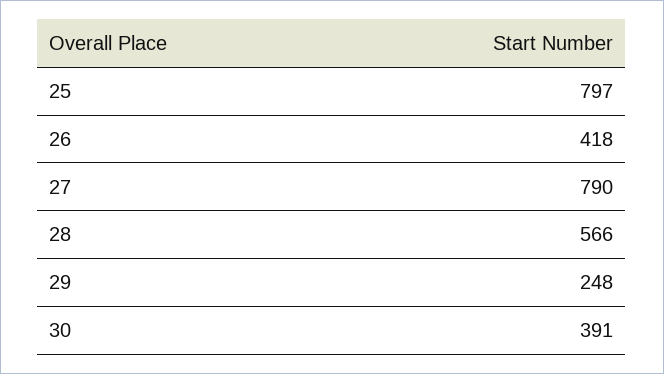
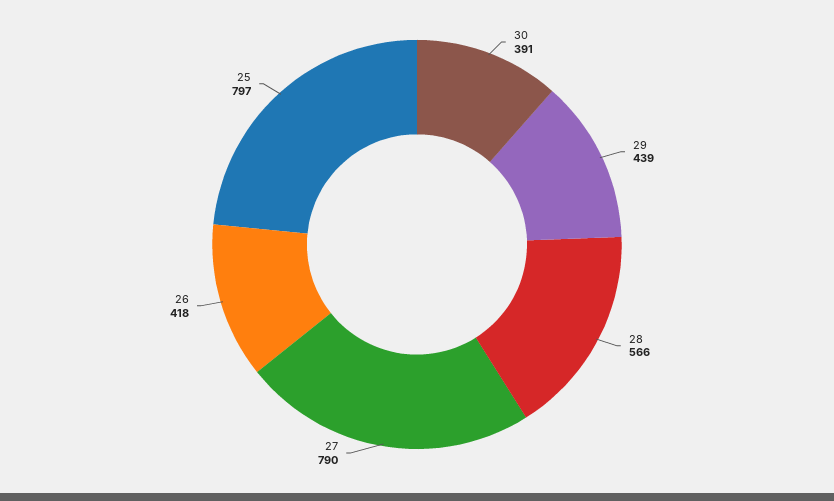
29: 248 -> 439

